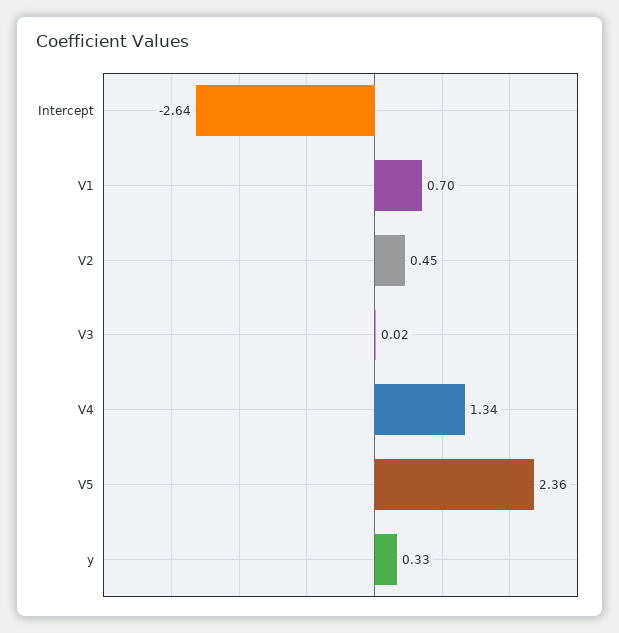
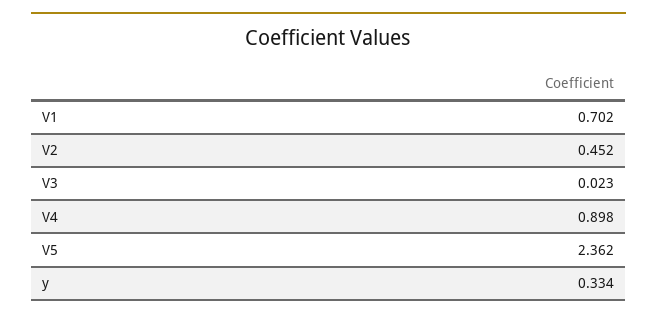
Intercept: -2.64 -> none
V4: 1.34 -> 0.898

